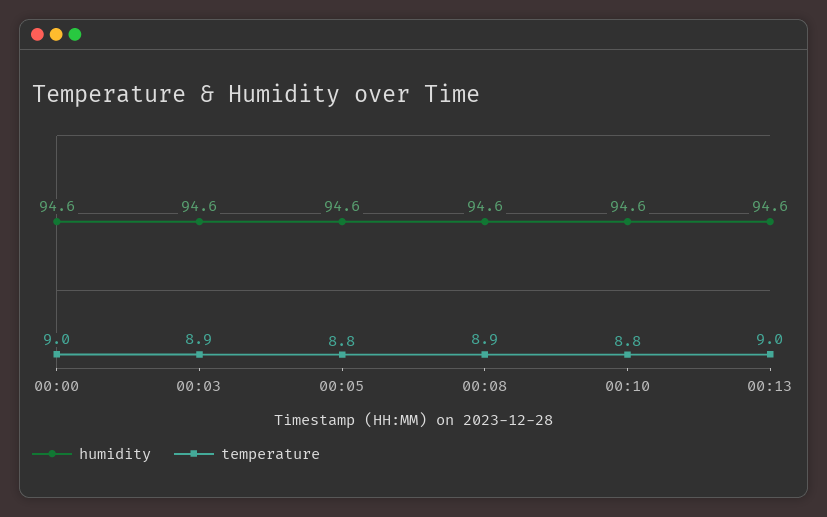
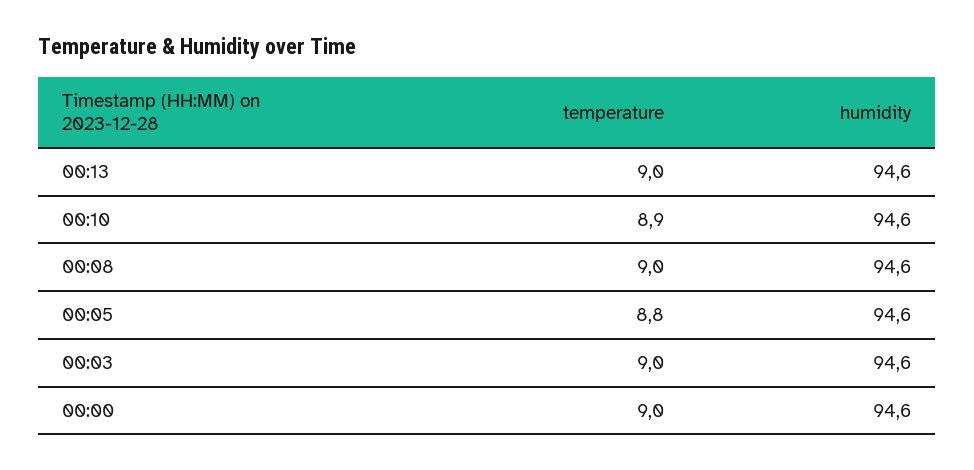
temperature, 00:03: 8.9 -> 9
temperature, 00:08: 8.9 -> 9
temperature, 00:10: 8.8 -> 8.9

